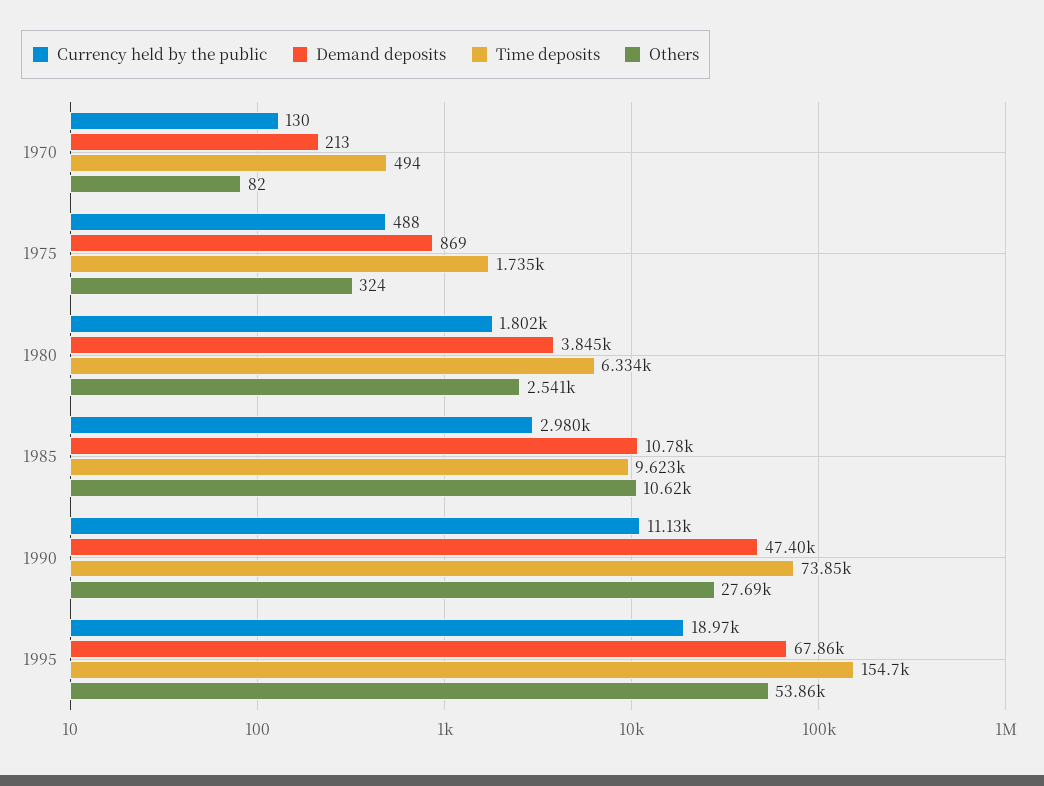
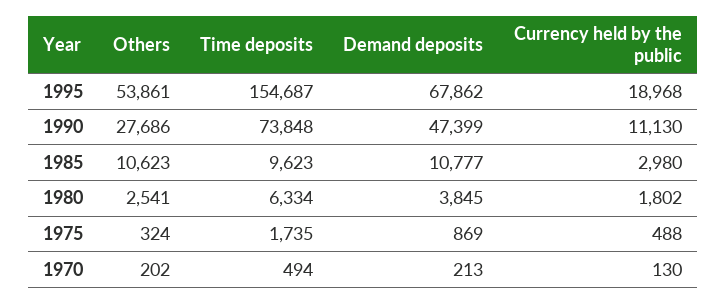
Others, 1970: 82 -> 202

